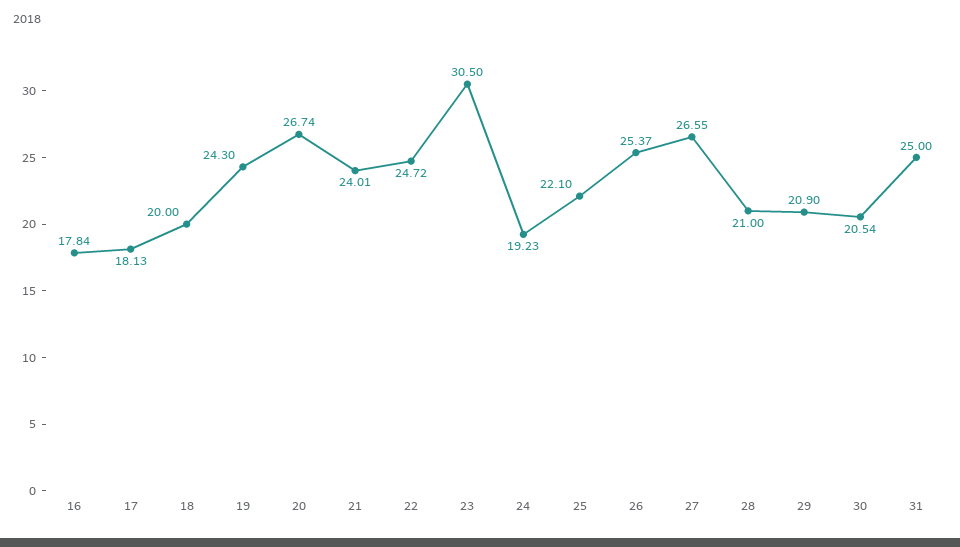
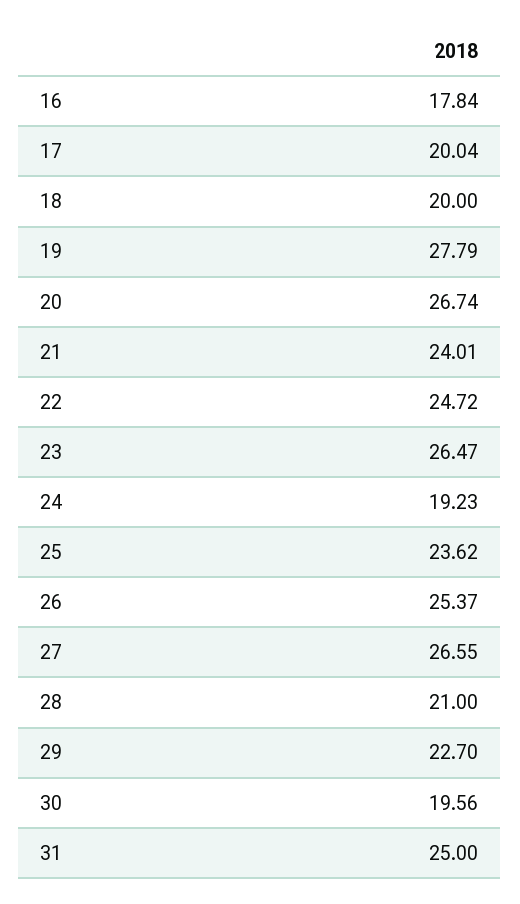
17: 18.13 -> 20.04
19: 24.3 -> 27.79
23: 30.5 -> 26.47
25: 22.1 -> 23.62
29: 20.9 -> 22.7
30: 20.54 -> 19.56

